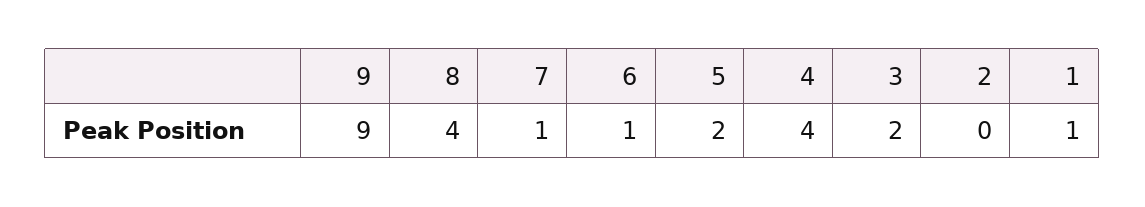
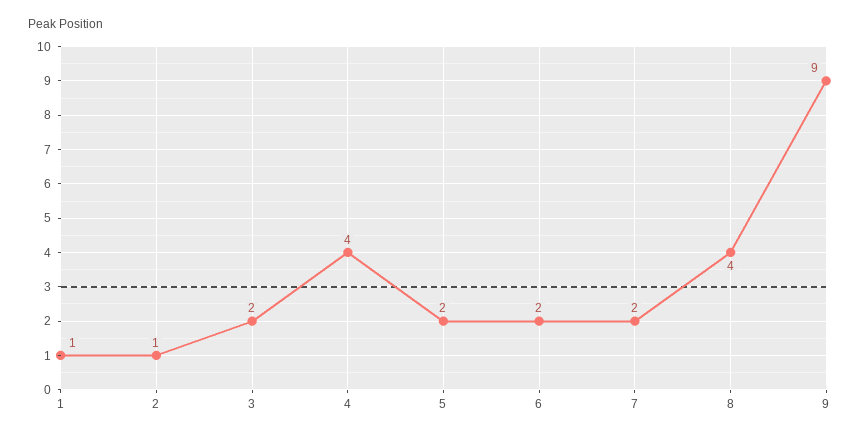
7: 1 -> 2
6: 1 -> 2
2: 0 -> 1

